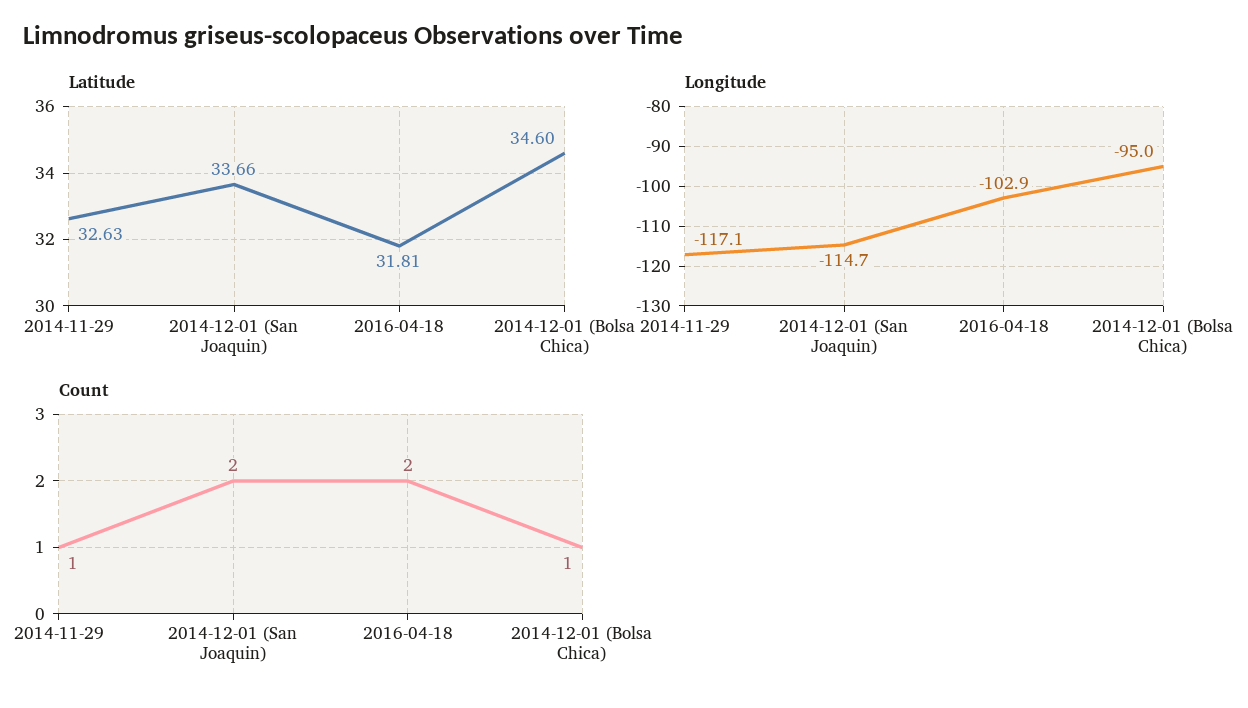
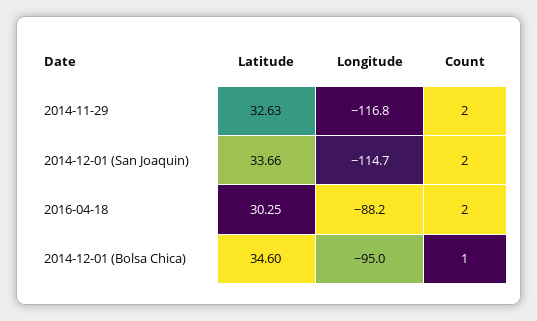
Latitude, 2016-04-18: 31.81 -> 30.25
Longitude, 2014-11-29: -117.1 -> -116.8
Longitude, 2016-04-18: -102.9 -> -88.2
Count, 2014-11-29: 1 -> 2

